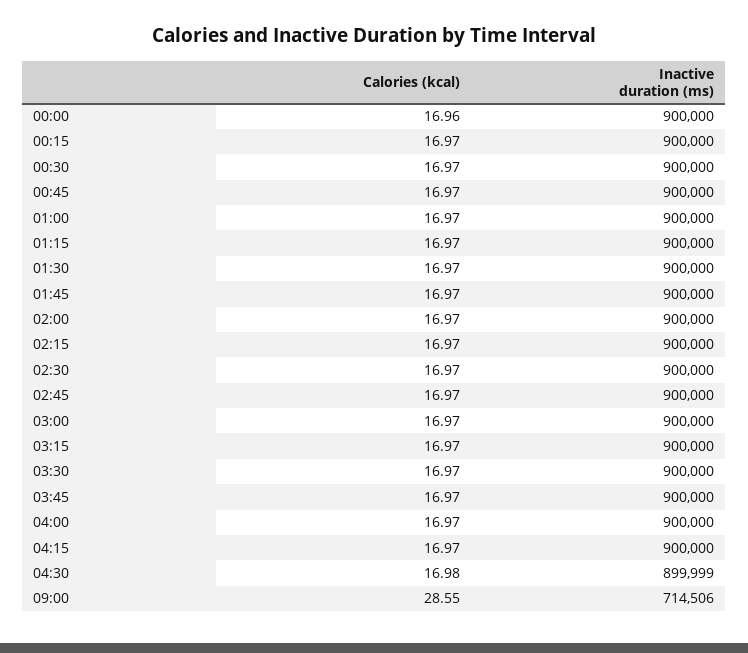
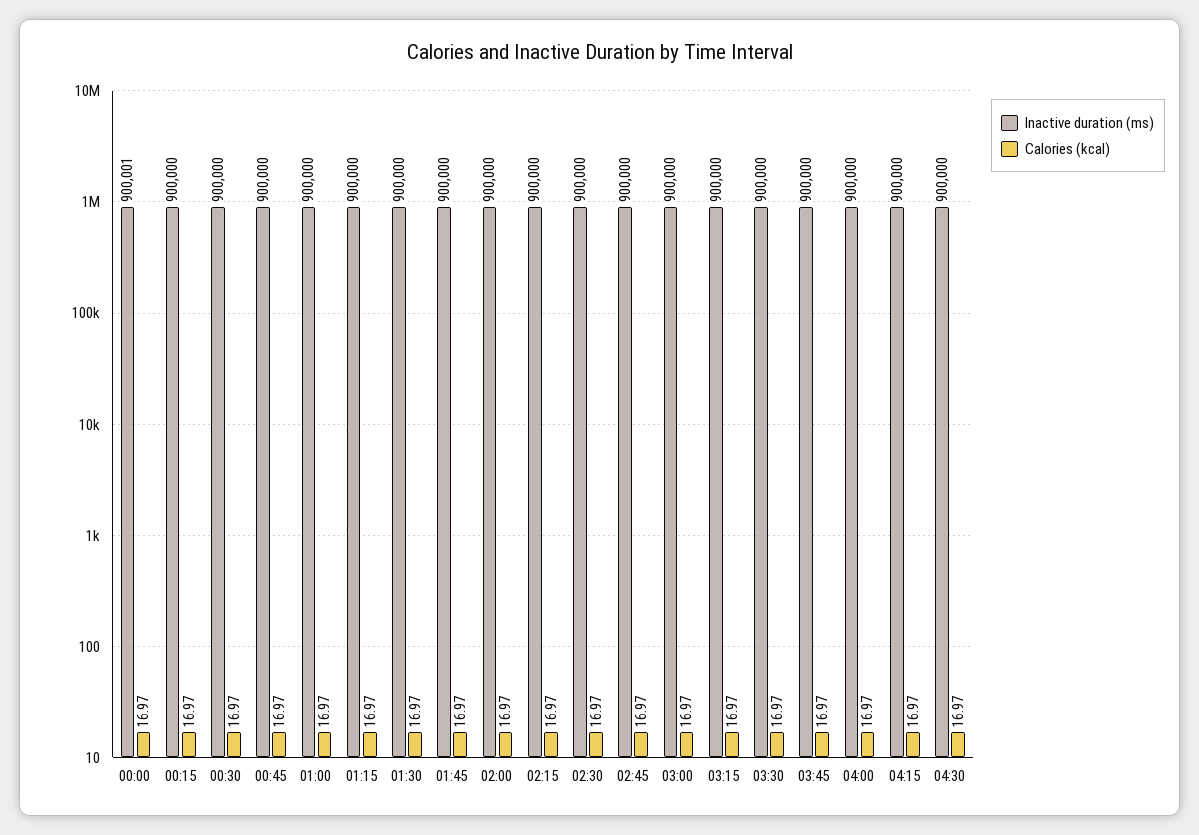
Calories (kcal), 00:00: 16.96 -> 16.97
Inactive duration (ms), 00:00: 900000 -> 900001
Calories (kcal), 04:30: 16.98 -> 16.97
Inactive duration (ms), 04:30: 899999 -> 900000
Calories (kcal), 09:00: 28.55 -> none
Inactive duration (ms), 09:00: 714506 -> none

